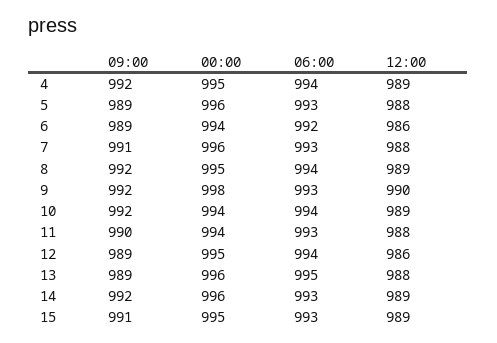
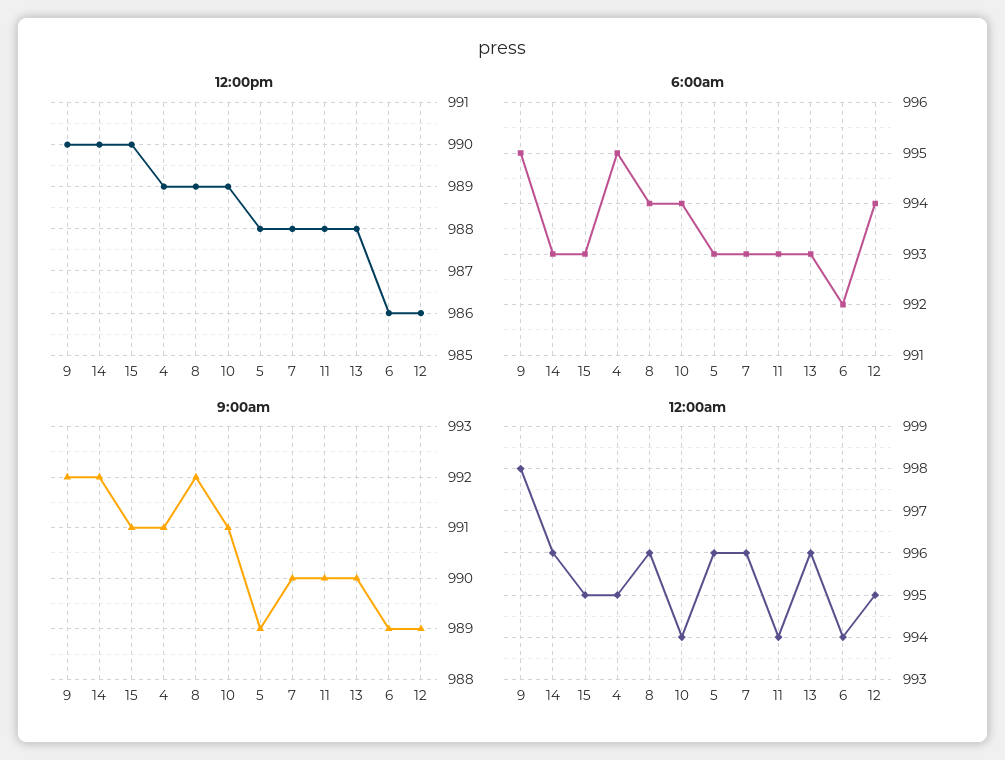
09:00, 4: 992 -> 991
06:00, 4: 994 -> 995
09:00, 7: 991 -> 990
00:00, 8: 995 -> 996
06:00, 9: 993 -> 995
09:00, 10: 992 -> 991
09:00, 13: 989 -> 990
06:00, 13: 995 -> 993
12:00, 14: 989 -> 990
12:00, 15: 989 -> 990

